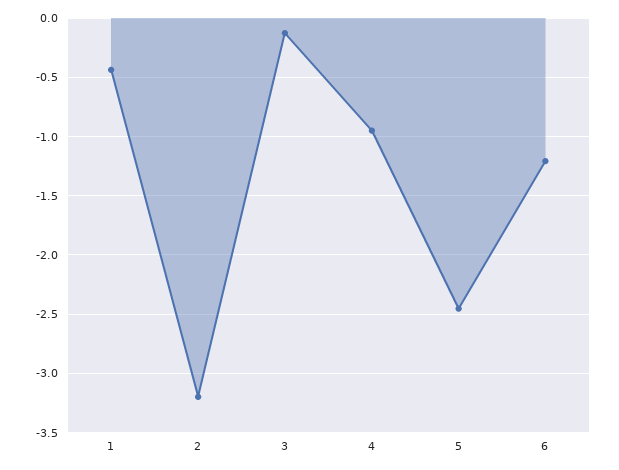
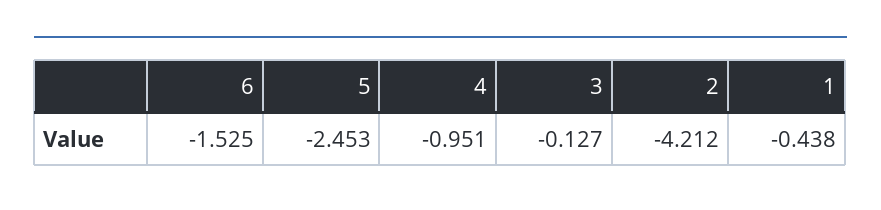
2: -3.2 -> -4.212
6: -1.2 -> -1.525

